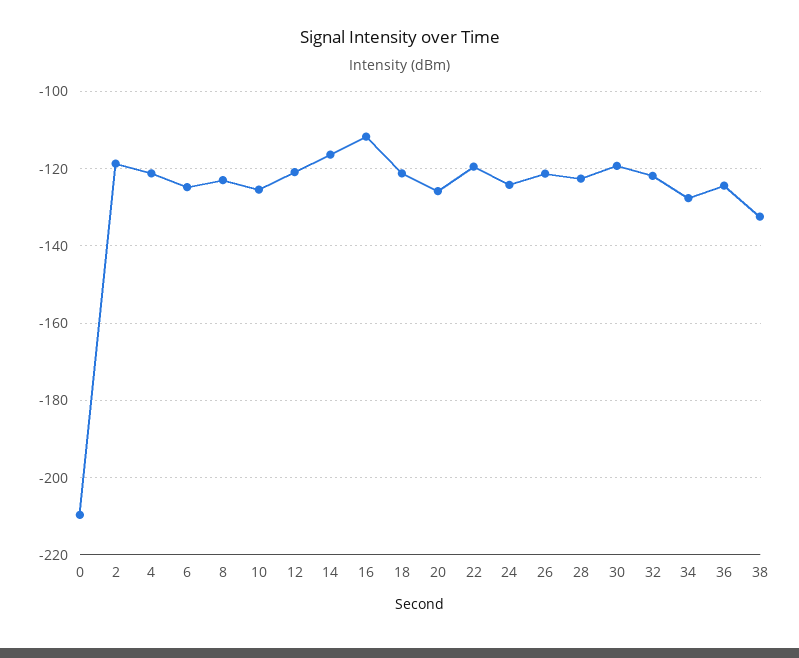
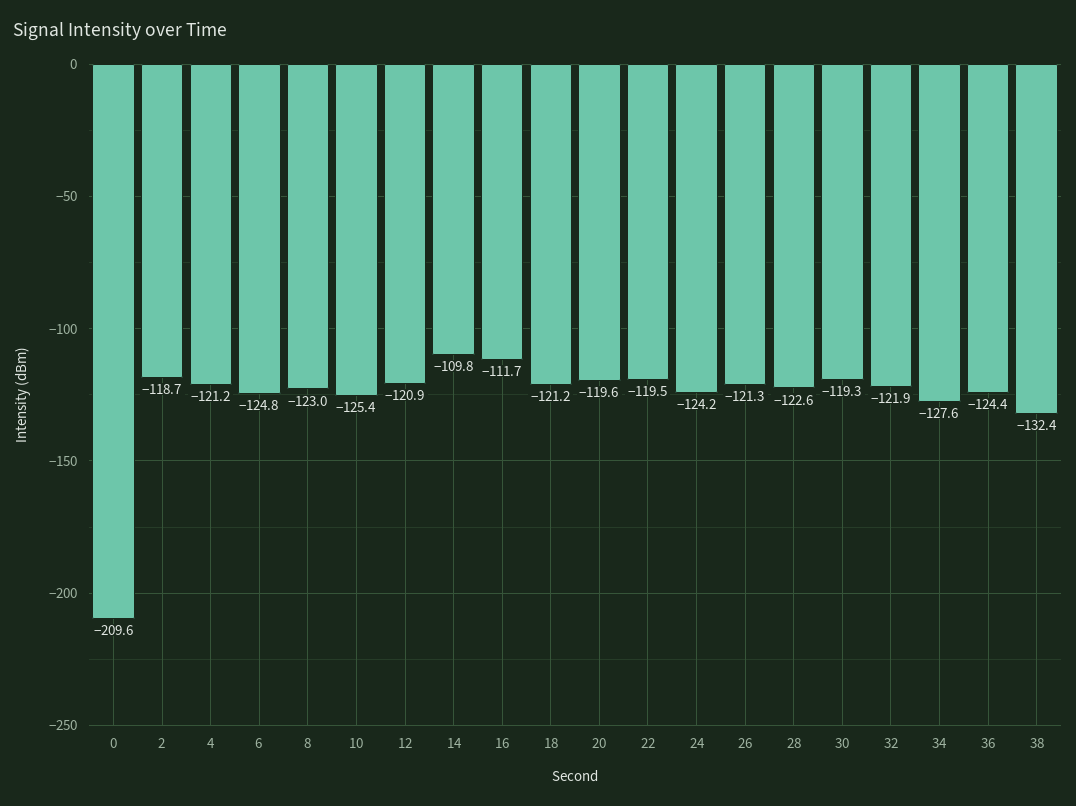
14: -116 -> -109.8
20: -126 -> -119.6

